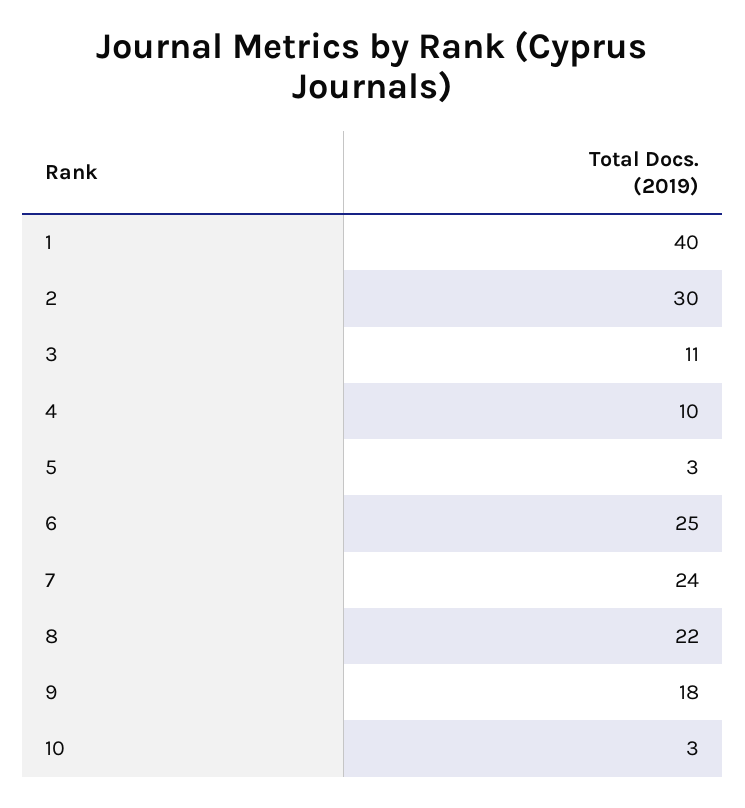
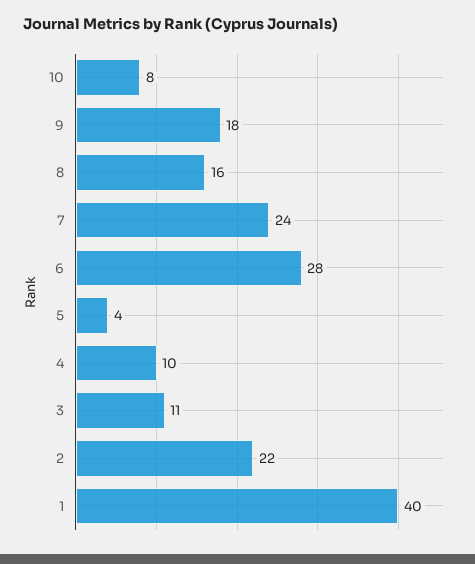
2: 30 -> 22
5: 3 -> 4
6: 25 -> 28
8: 22 -> 16
10: 3 -> 8

